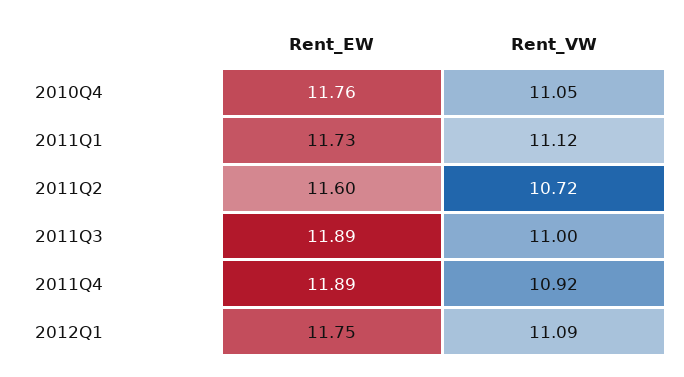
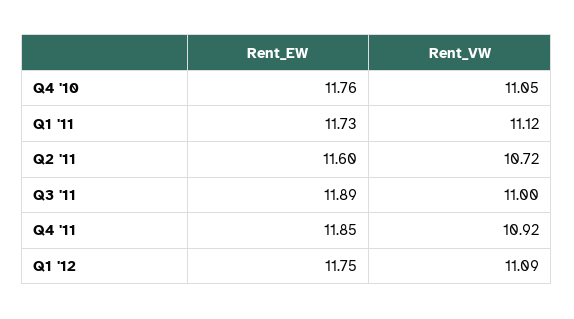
Rent_EW, 2011Q4: 11.89 -> 11.85

